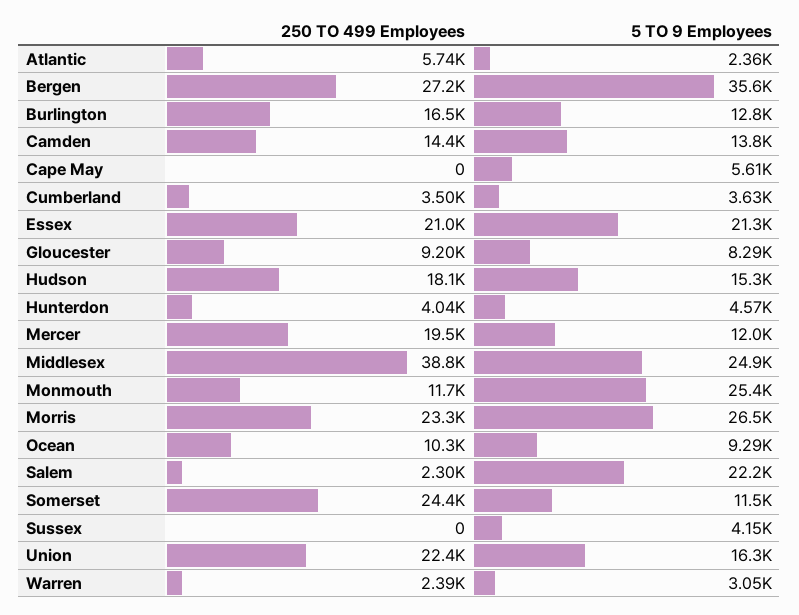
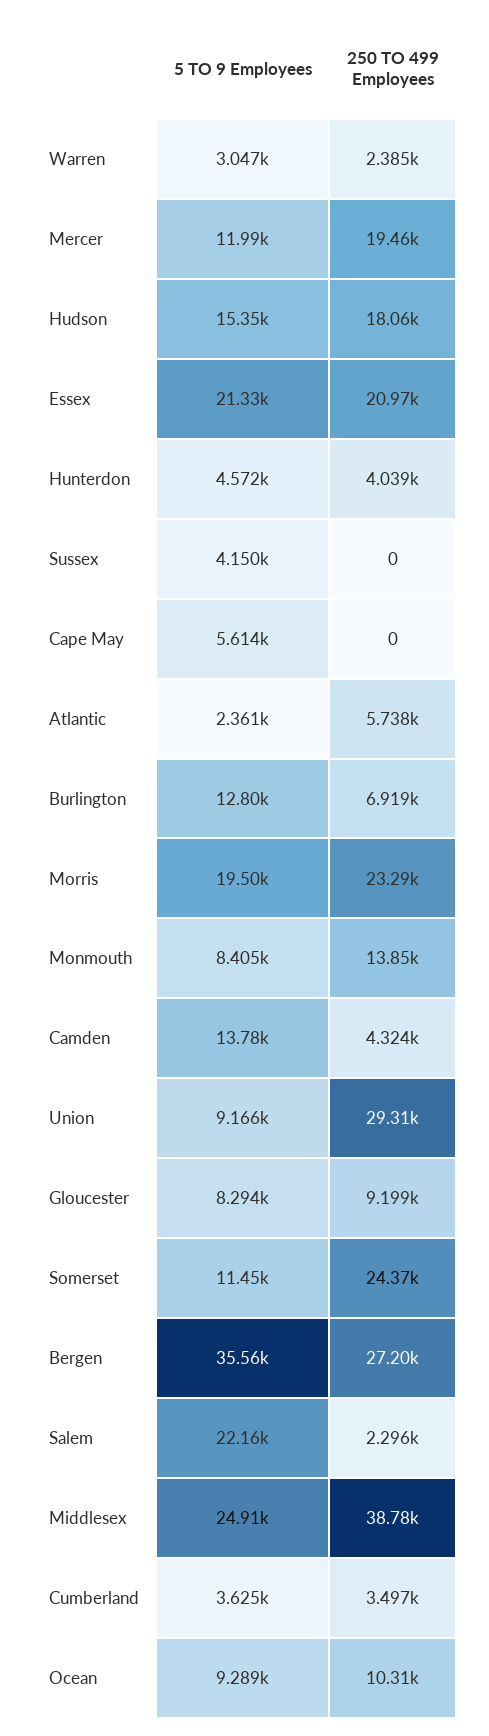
250 TO 499 Employees, Burlington: 16500 -> 6919
250 TO 499 Employees, Camden: 14400 -> 4324
250 TO 499 Employees, Monmouth: 11700 -> 13850
5 TO 9 Employees, Monmouth: 25400 -> 8405
5 TO 9 Employees, Morris: 26500 -> 19500
250 TO 499 Employees, Union: 22400 -> 29310
5 TO 9 Employees, Union: 16300 -> 9166

